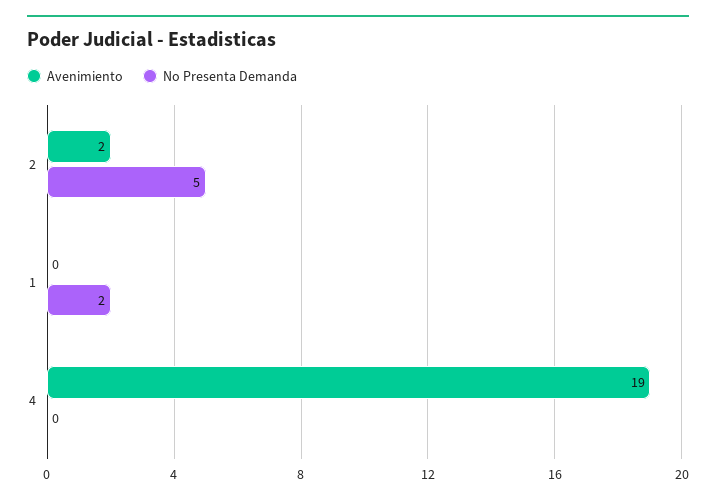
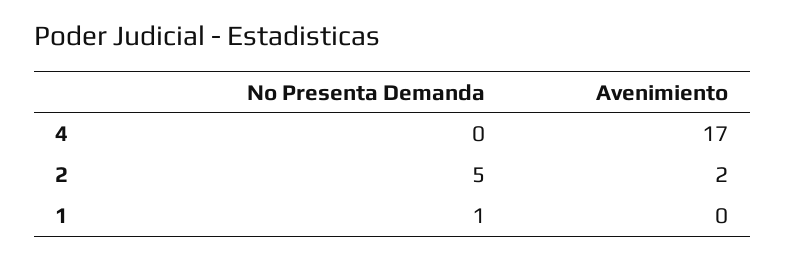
No Presenta Demanda, 1: 2 -> 1
Avenimiento, 4: 19 -> 17

